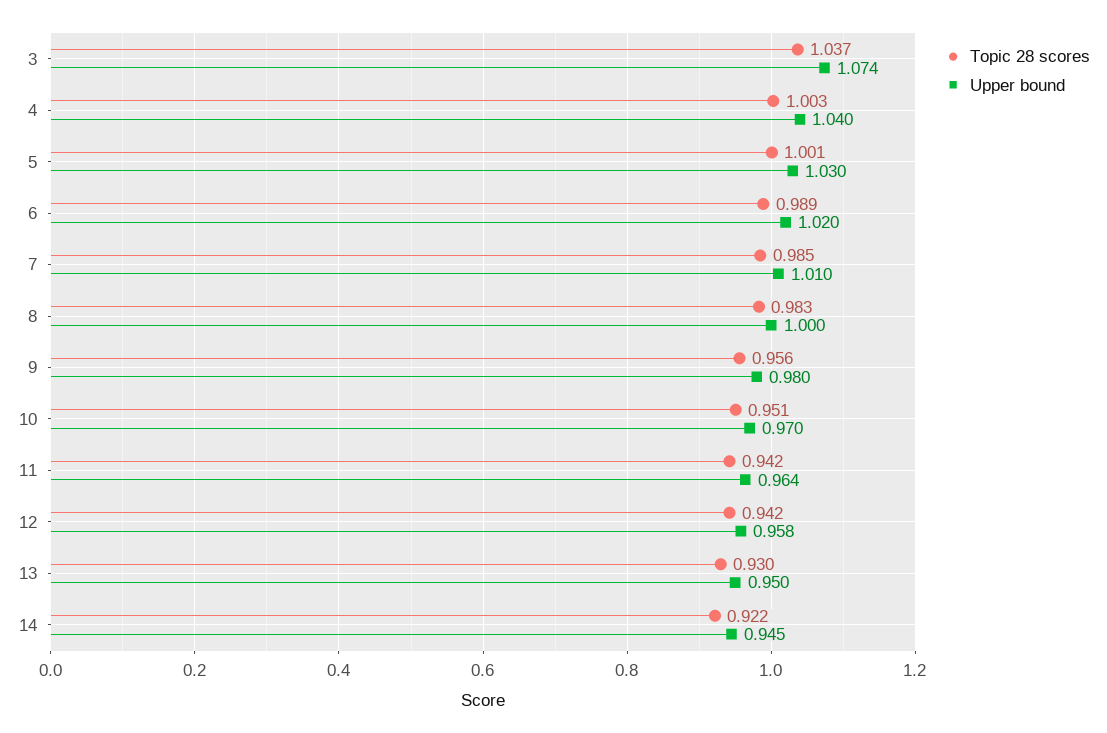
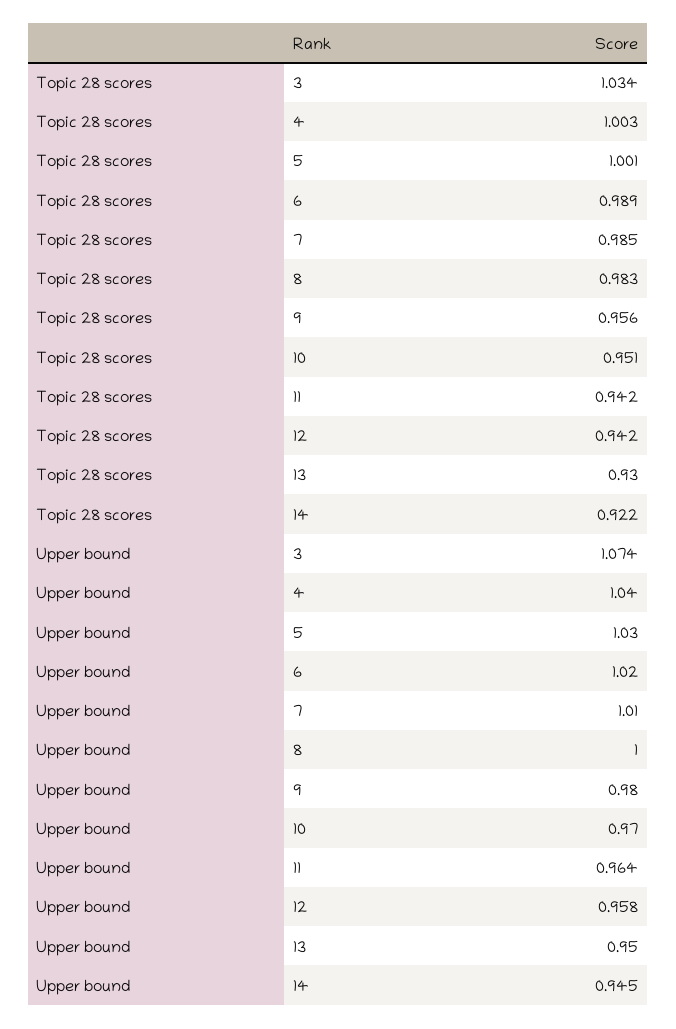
Topic 28 scores, 3: 1.037 -> 1.034

